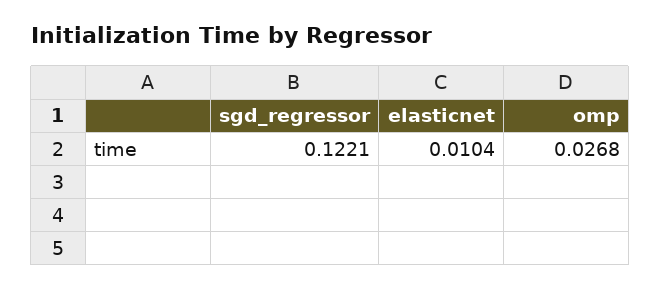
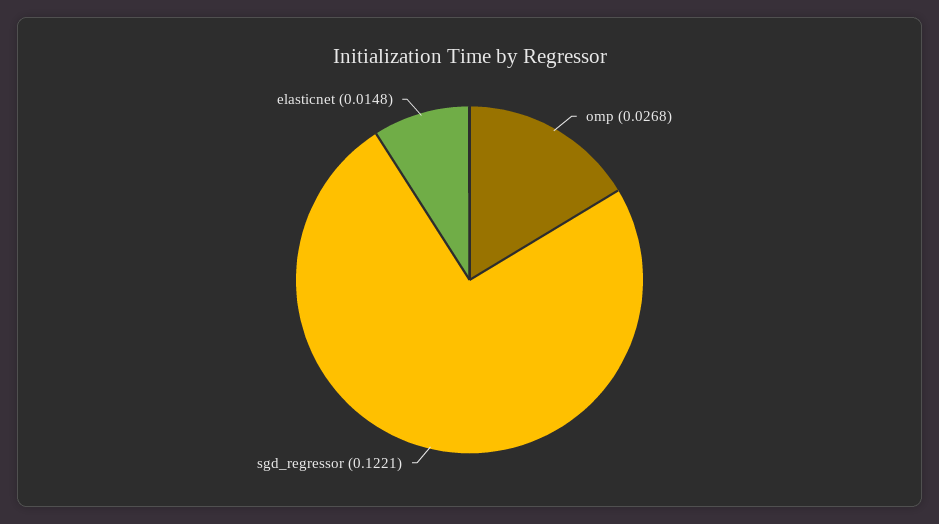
elasticnet: 0.0104 -> 0.0148

